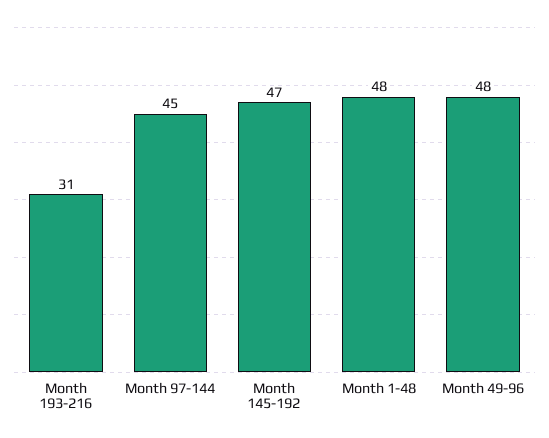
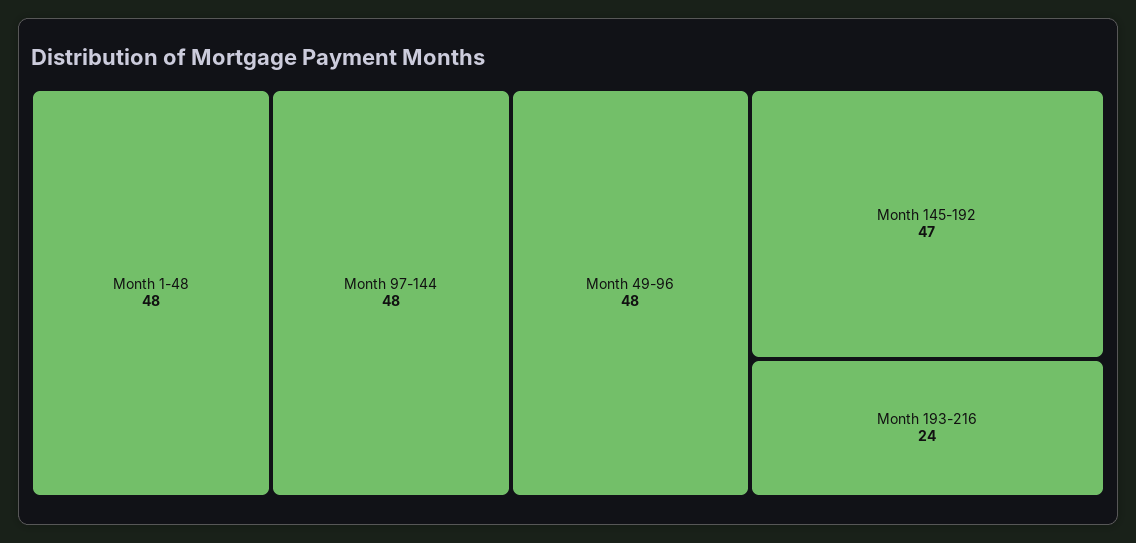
Month 193-216: 31 -> 24
Month 97-144: 45 -> 48

